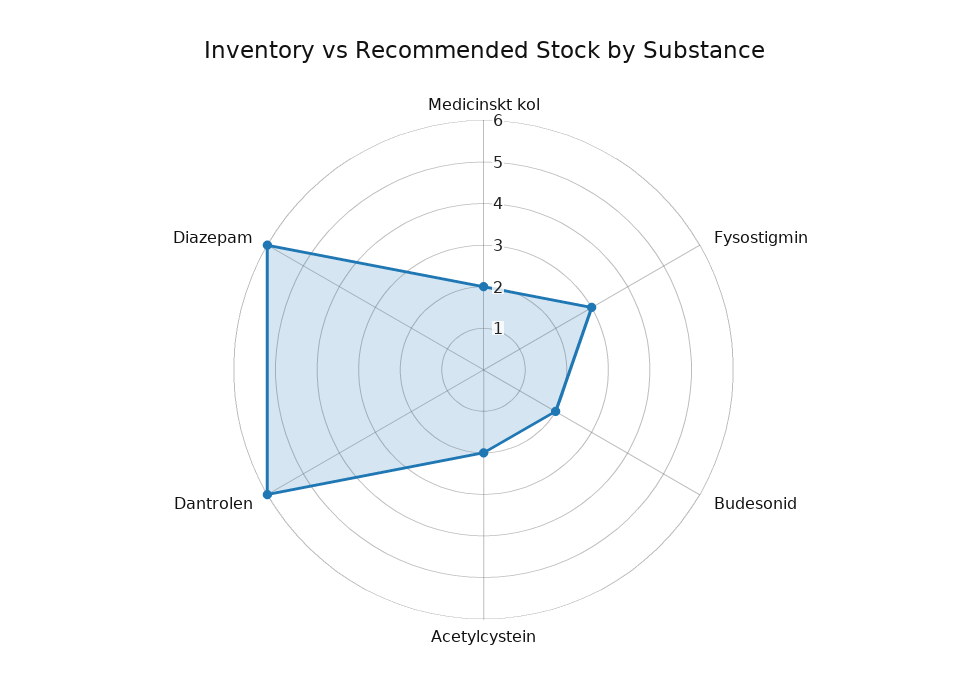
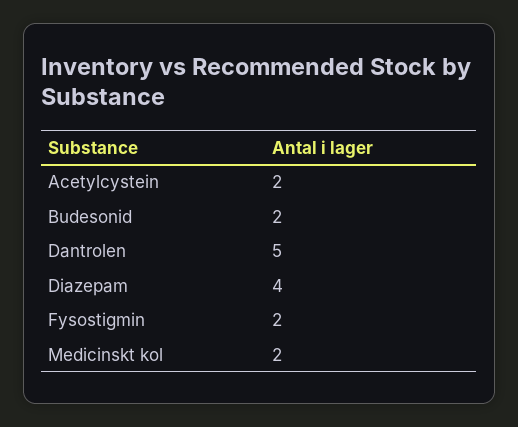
Fysostigmin: 3 -> 2
Dantrolen: 6 -> 5
Diazepam: 6 -> 4

